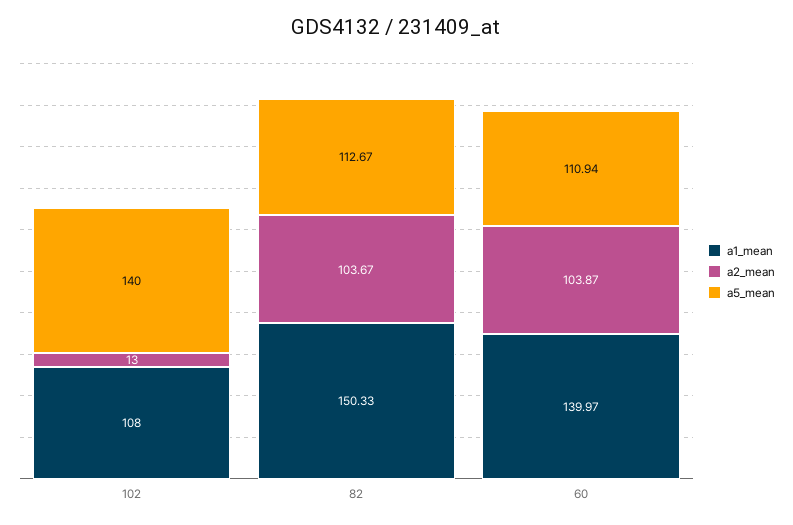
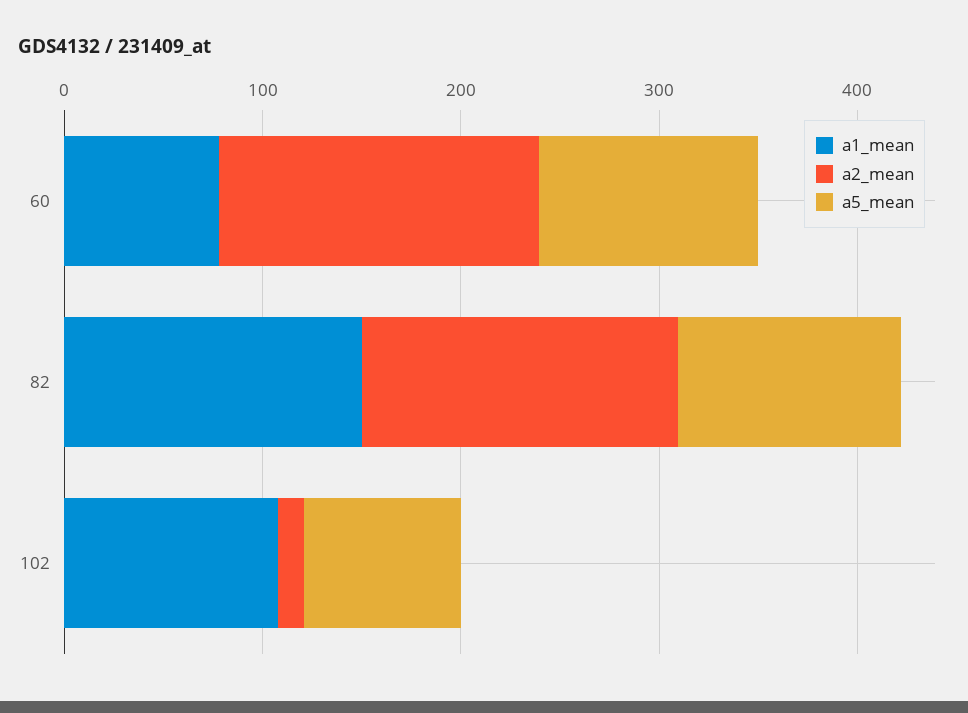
a5_mean, 102: 140 -> 80
a2_mean, 82: 103.67 -> 160
a1_mean, 60: 139.97 -> 80
a2_mean, 60: 103.87 -> 160

